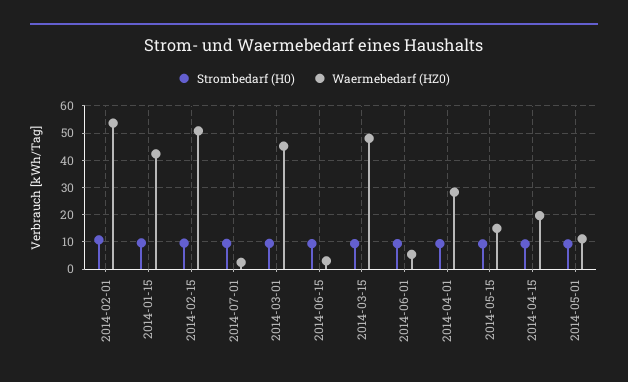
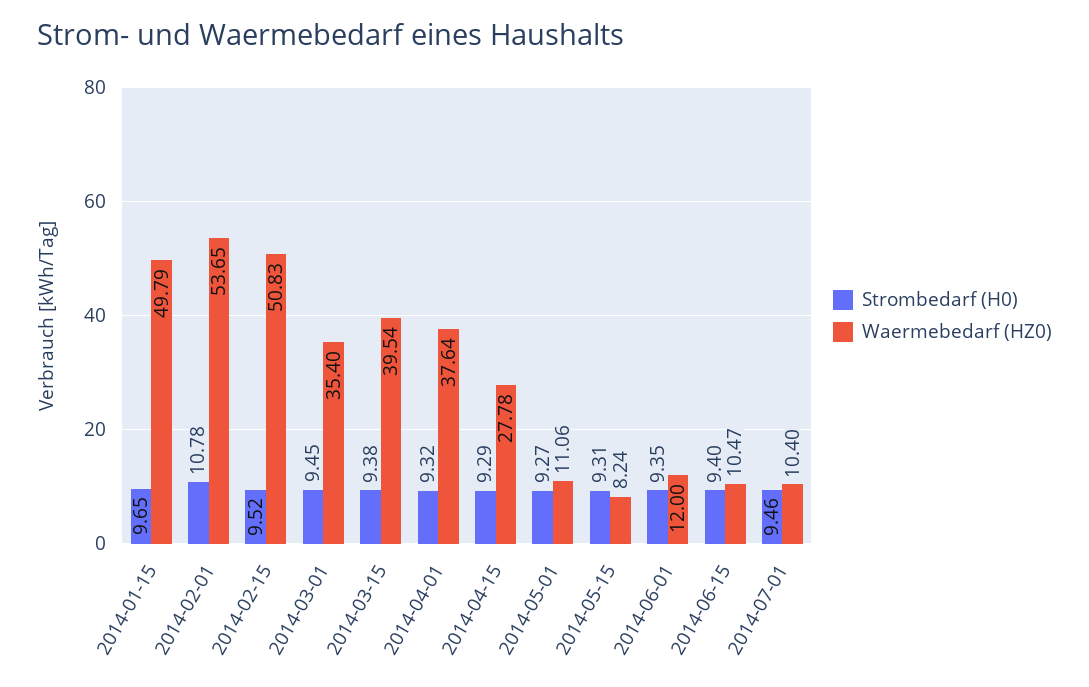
Waermebedarf (HZ0), 2014-01-15: 42.5 -> 49.79
Waermebedarf (HZ0), 2014-07-01: 2.5 -> 10.4
Waermebedarf (HZ0), 2014-03-01: 45 -> 35.4
Waermebedarf (HZ0), 2014-06-15: 2.5 -> 10.47
Waermebedarf (HZ0), 2014-03-15: 47.5 -> 39.54
Waermebedarf (HZ0), 2014-06-01: 5 -> 12
Waermebedarf (HZ0), 2014-04-01: 27.5 -> 37.64
Waermebedarf (HZ0), 2014-05-15: 15 -> 8.24
Waermebedarf (HZ0), 2014-04-15: 20 -> 27.78

